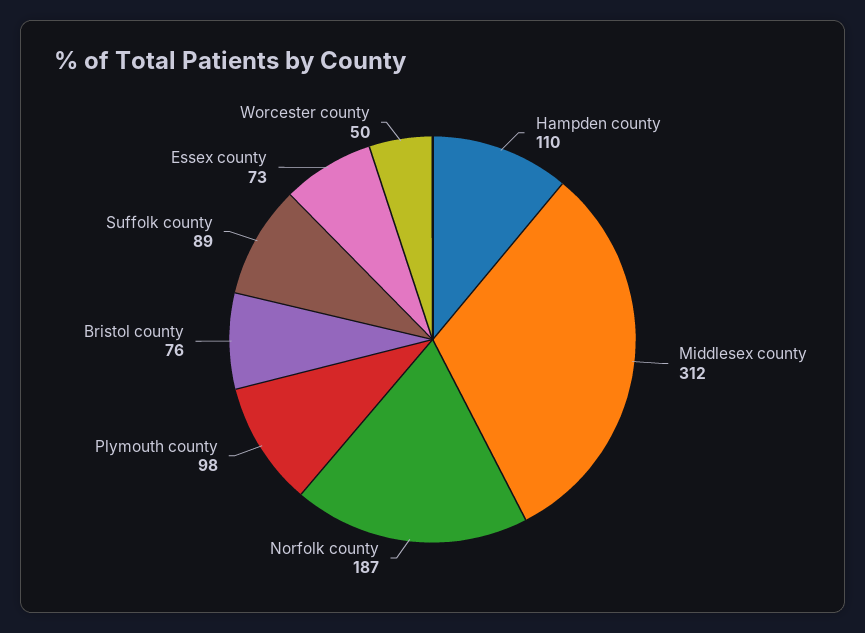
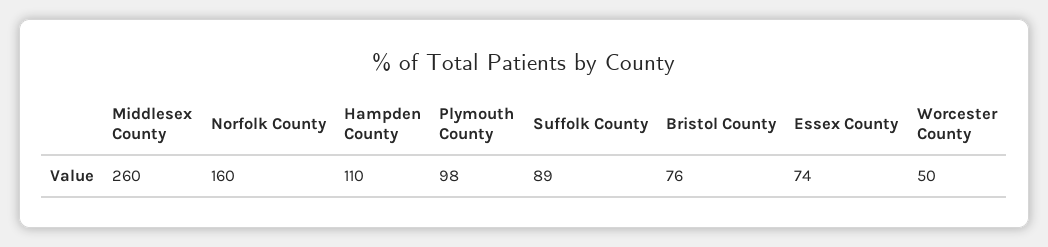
Middlesex county: 312 -> 260
Norfolk county: 187 -> 160
Essex county: 73 -> 74

